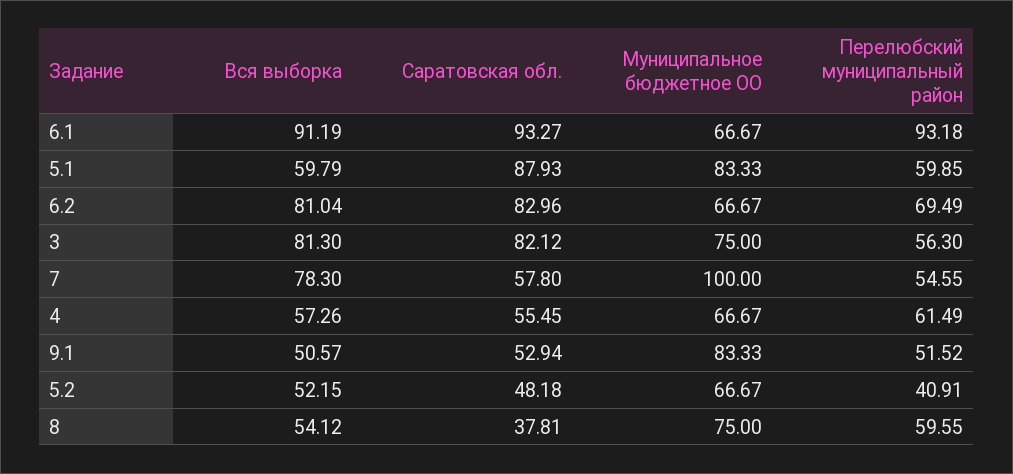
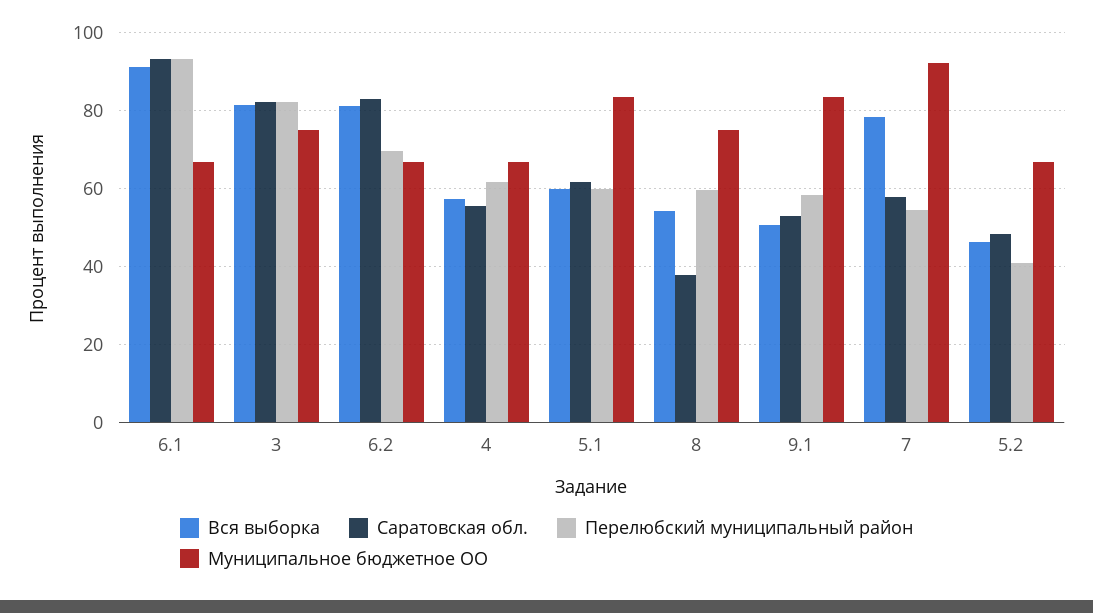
Саратовская обл., 5.1: 87.93 -> 62
Перелюбский муниципальный район, 3: 56.3 -> 82
Муниципальное бюджетное ОО, 7: 100 -> 92
Перелюбский муниципальный район, 9.1: 51.52 -> 58
Вся выборка, 5.2: 52.15 -> 46

